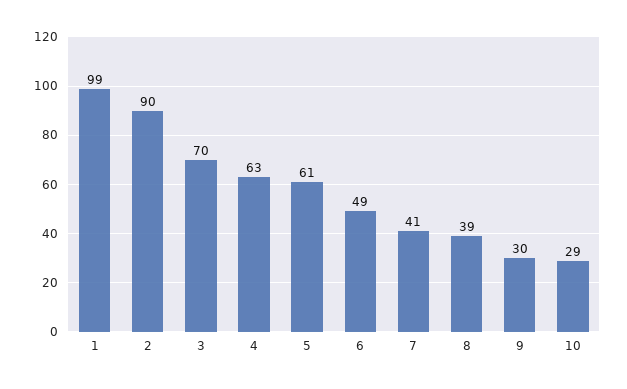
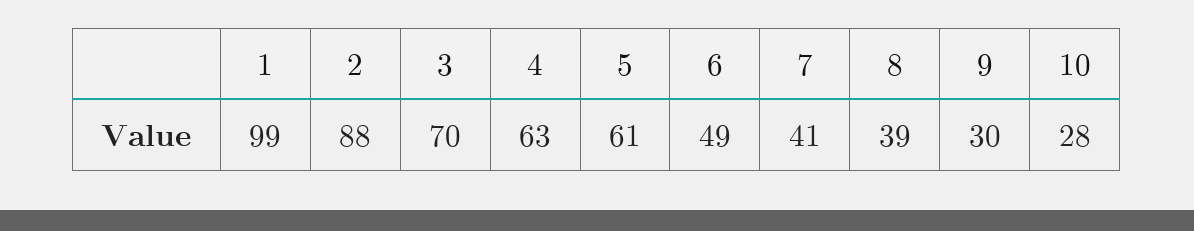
2: 90 -> 88
10: 29 -> 28

